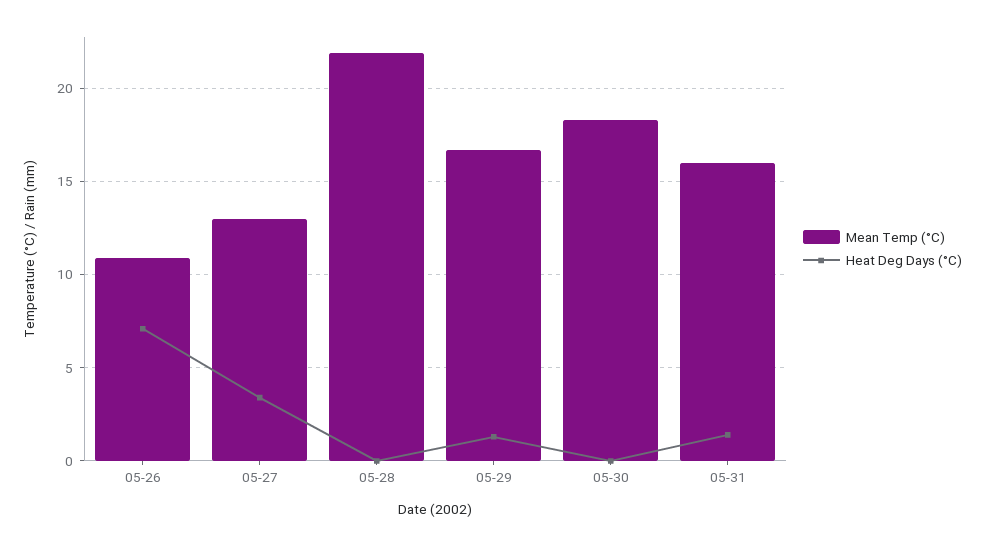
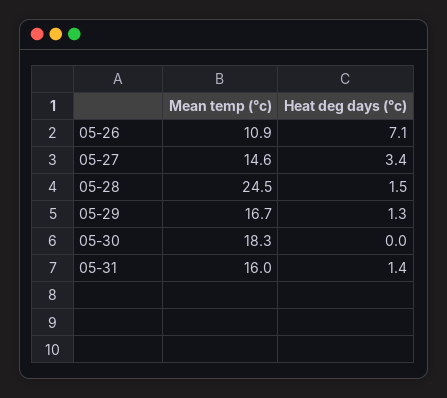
Mean Temp (°C), 05-27: 13 -> 14.6
Mean Temp (°C), 05-28: 22 -> 24.5
Heat Deg Days (°C), 05-28: 0 -> 1.5

